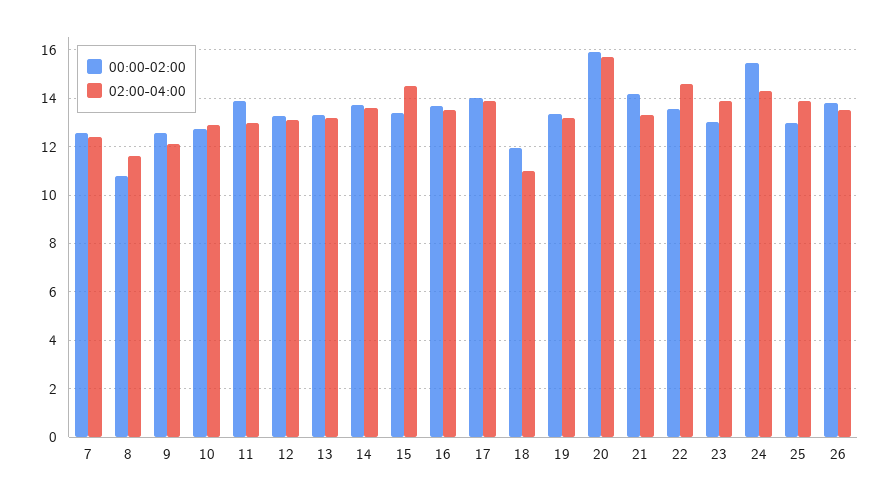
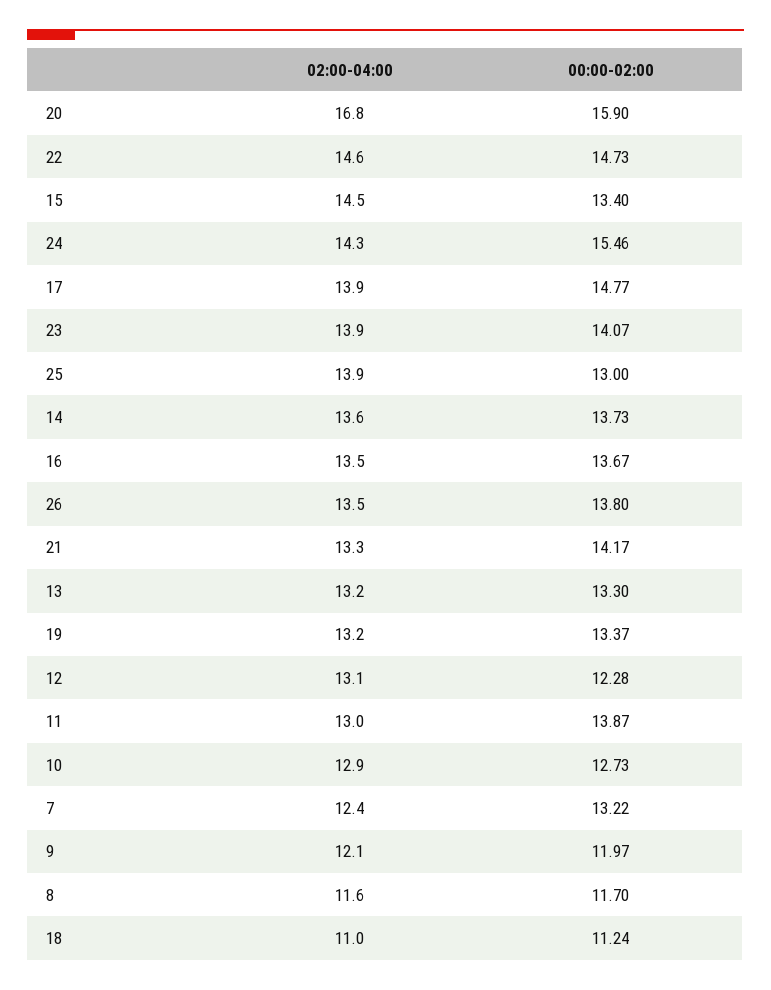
00:00-02:00, 7: 12.5 -> 13.22
00:00-02:00, 8: 10.75 -> 11.7
00:00-02:00, 9: 12.5 -> 11.97
00:00-02:00, 12: 13.25 -> 12.28
00:00-02:00, 17: 14 -> 14.77
00:00-02:00, 18: 12 -> 11.24
02:00-04:00, 20: 15.75 -> 16.8
00:00-02:00, 22: 13.5 -> 14.73
00:00-02:00, 23: 13 -> 14.07

